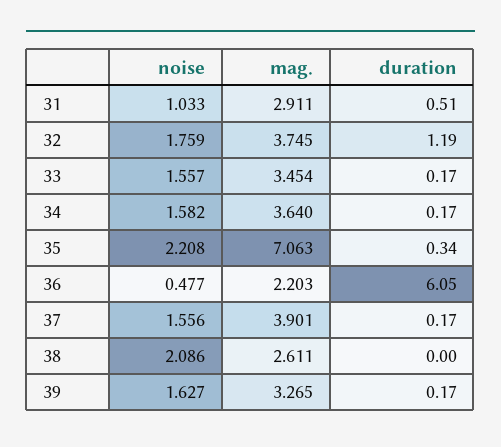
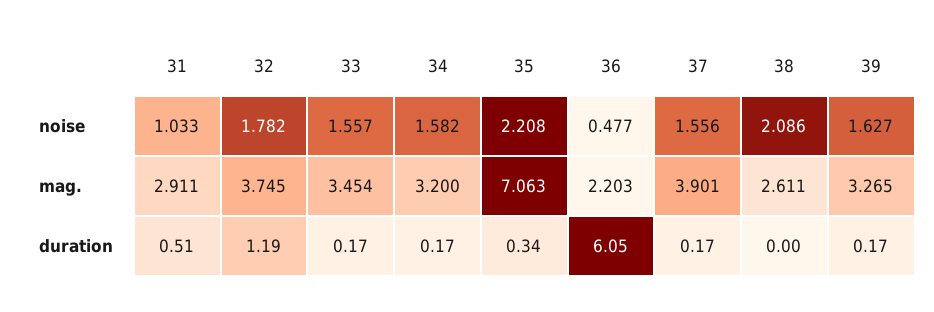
noise, 32: 1.759 -> 1.782
mag., 34: 3.64 -> 3.2

